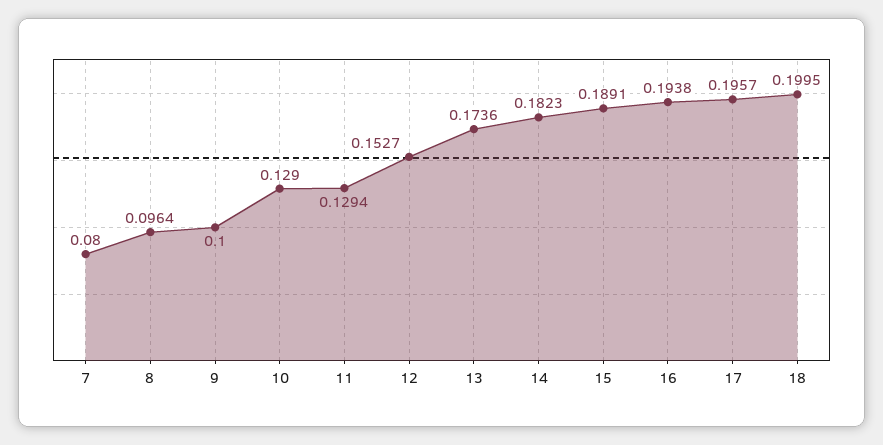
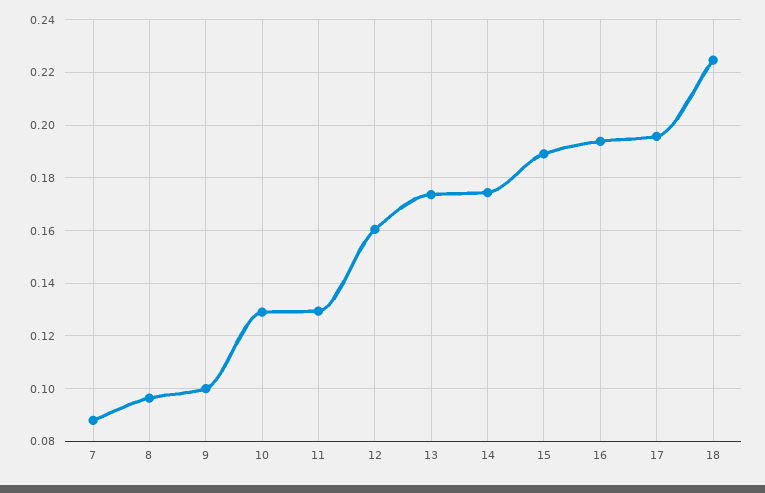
7: 0.08 -> 0.0875
12: 0.1527 -> 0.16
14: 0.1823 -> 0.175
18: 0.1995 -> 0.225

